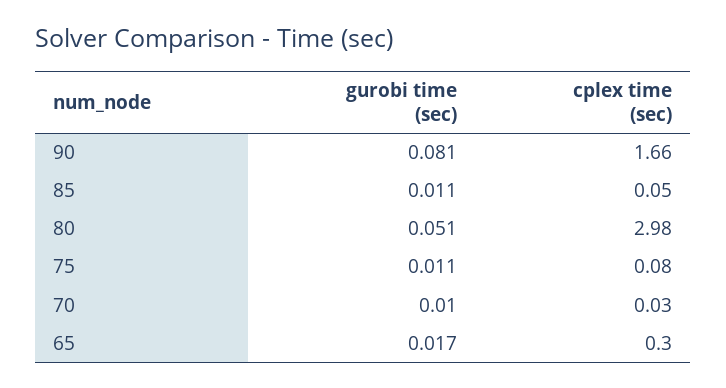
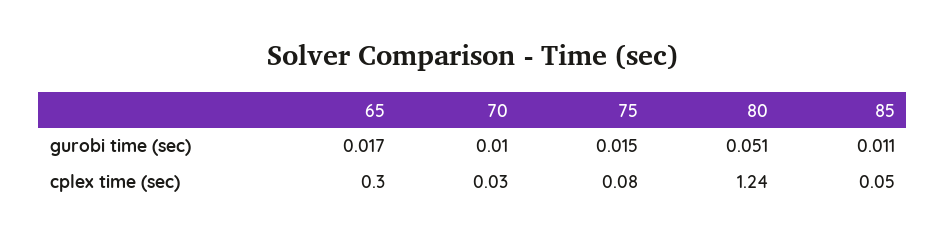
gurobi time (sec), 90: 0.081 -> none
cplex time (sec), 90: 1.66 -> none
cplex time (sec), 80: 2.98 -> 1.24
gurobi time (sec), 75: 0.011 -> 0.015

